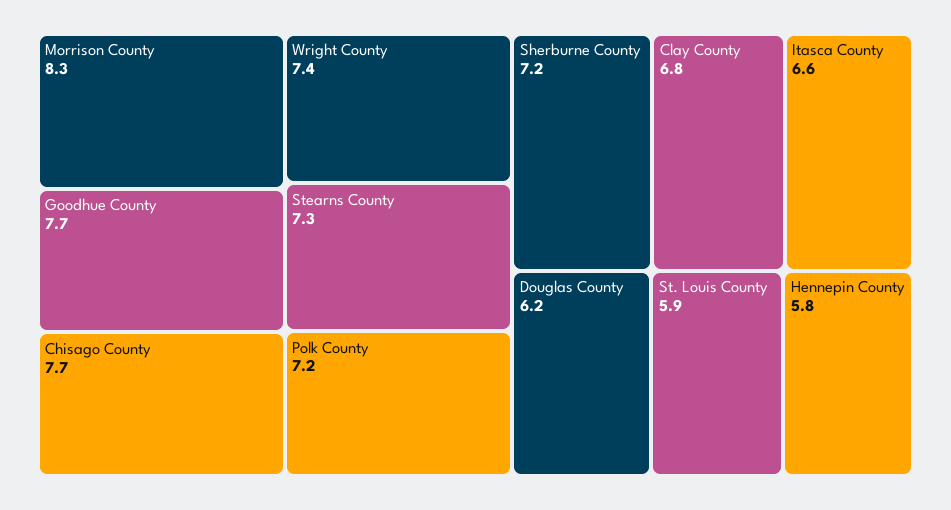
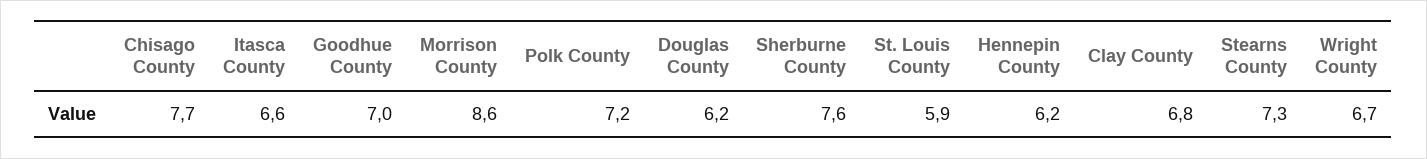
Morrison County: 8.3 -> 8.6
Goodhue County: 7.7 -> 7
Wright County: 7.4 -> 6.7
Sherburne County: 7.2 -> 7.6
Hennepin County: 5.8 -> 6.2

